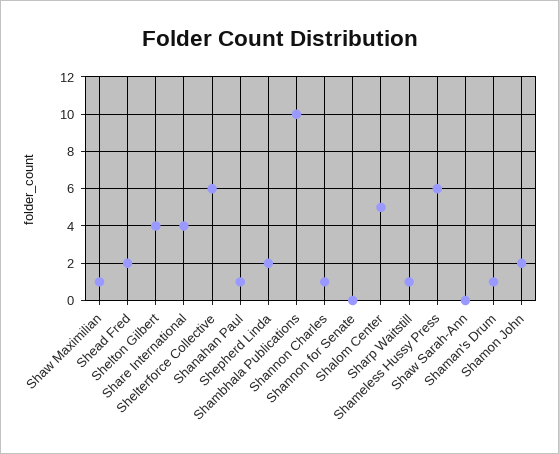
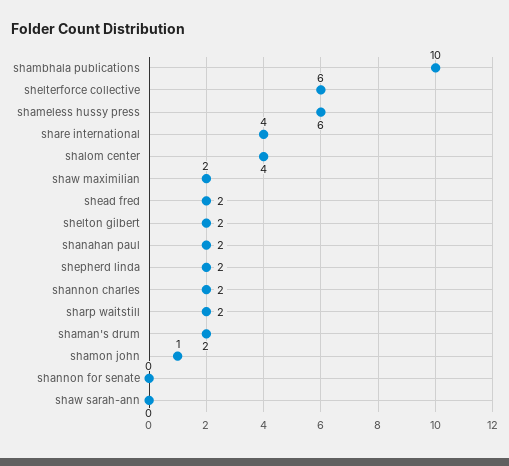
Shaw Maximilian: 1 -> 2
Shelton Gilbert: 4 -> 2
Shanahan Paul: 1 -> 2
Shannon Charles: 1 -> 2
Shalom Center: 5 -> 4
Sharp Waitstill: 1 -> 2
Shaman's Drum: 1 -> 2
Shamon John: 2 -> 1

